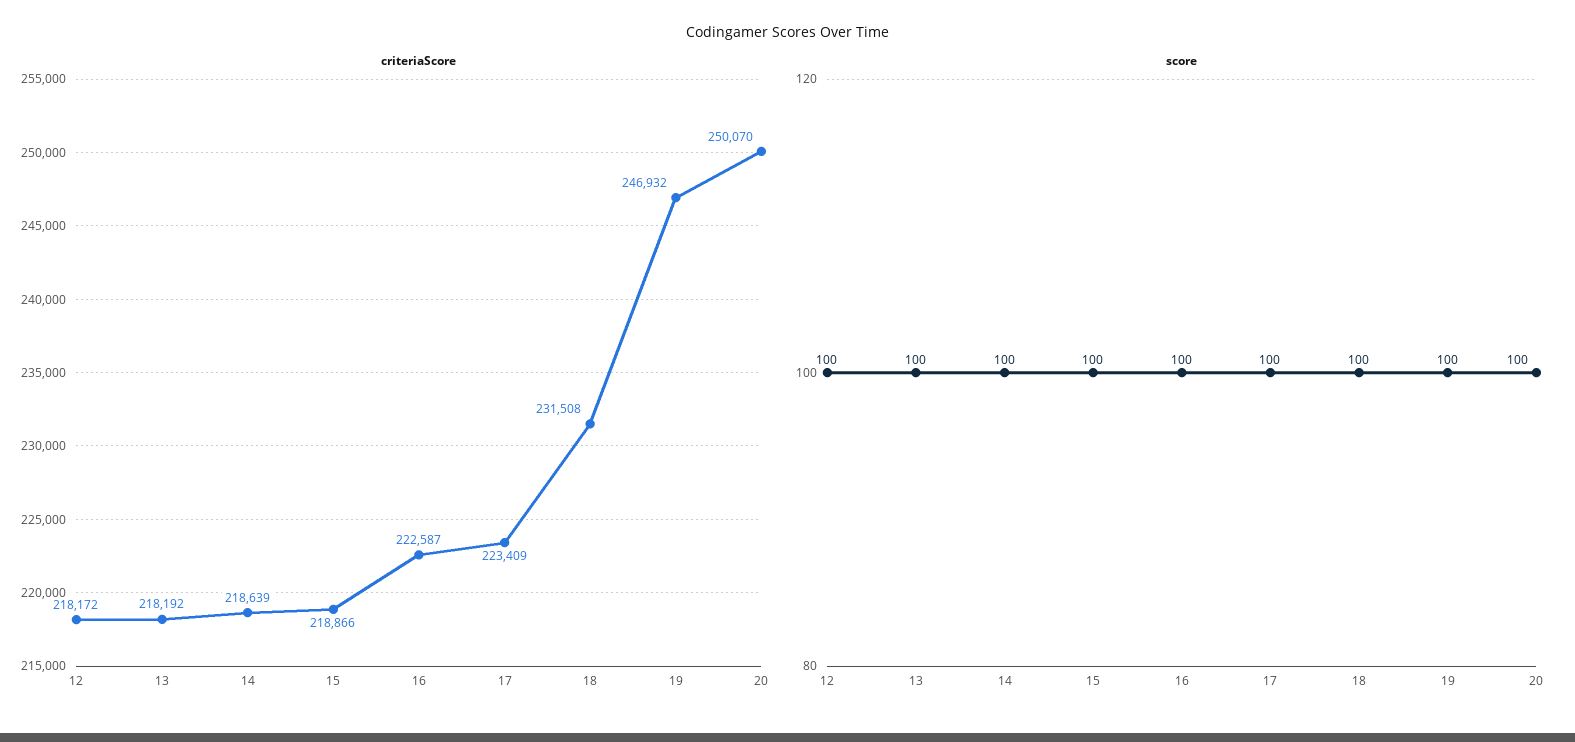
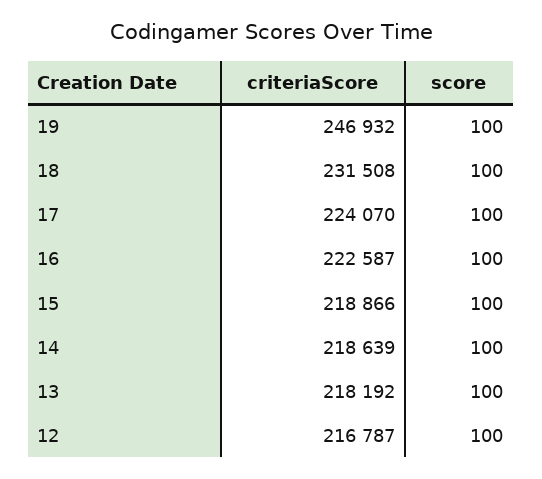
criteriaScore, 12: 218172 -> 216787
criteriaScore, 17: 223409 -> 224070
criteriaScore, 20: 250070 -> none
score, 20: 100 -> none

